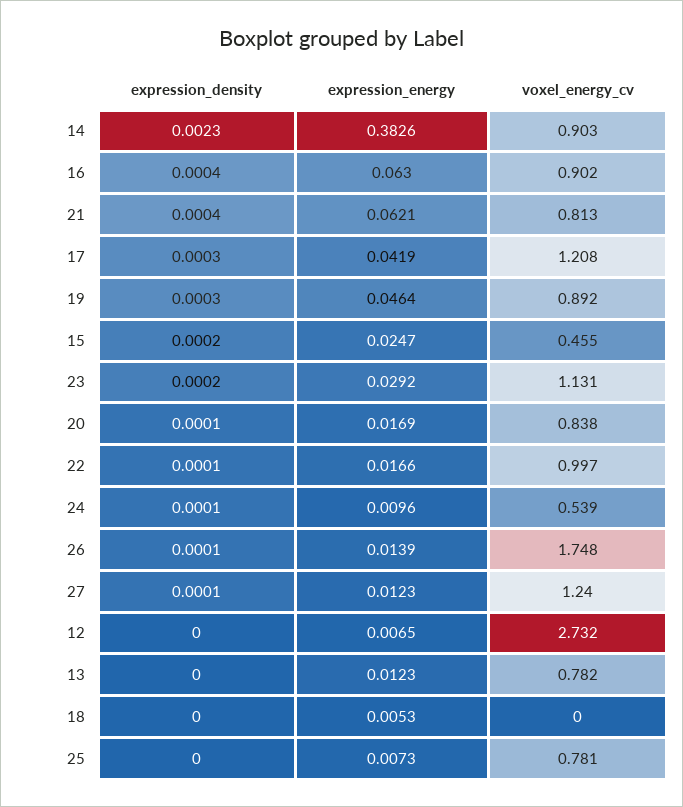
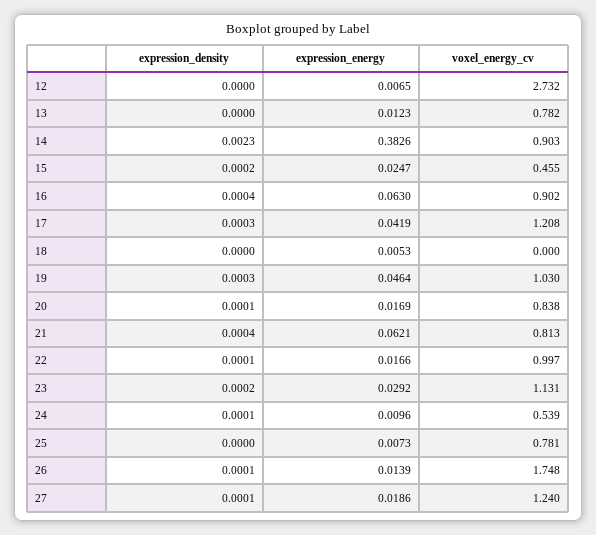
voxel_energy_cv, 19: 0.892 -> 1.03
expression_energy, 27: 0.0123 -> 0.0186

